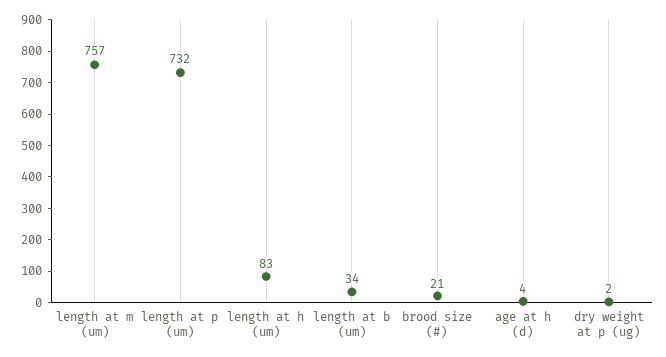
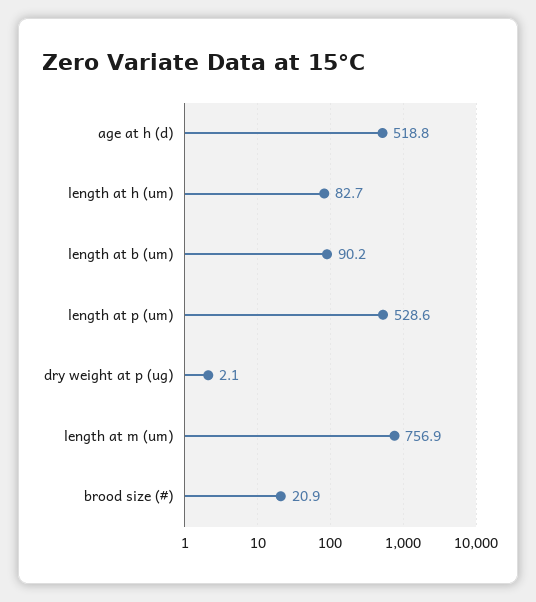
length at p (um): 732 -> 528.6
length at b (um): 34 -> 90.2
age at h (d): 4 -> 518.8

